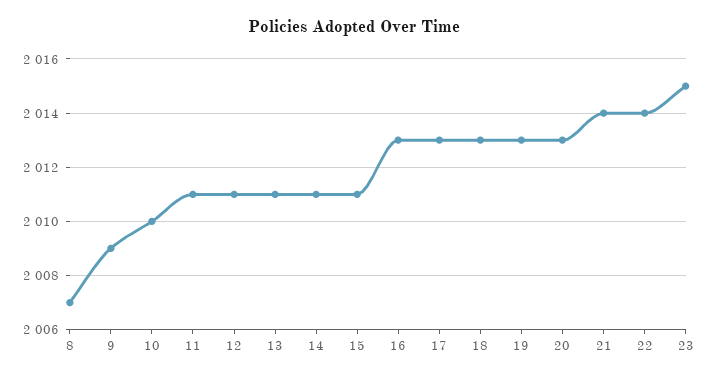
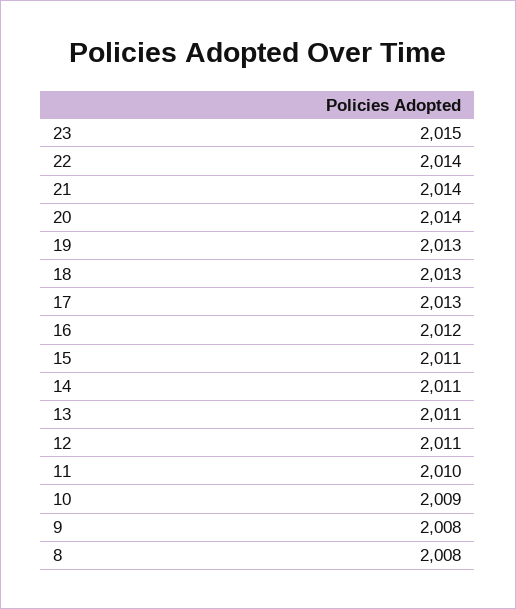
8: 2007 -> 2008
9: 2009 -> 2008
10: 2010 -> 2009
11: 2011 -> 2010
16: 2013 -> 2012
20: 2013 -> 2014

